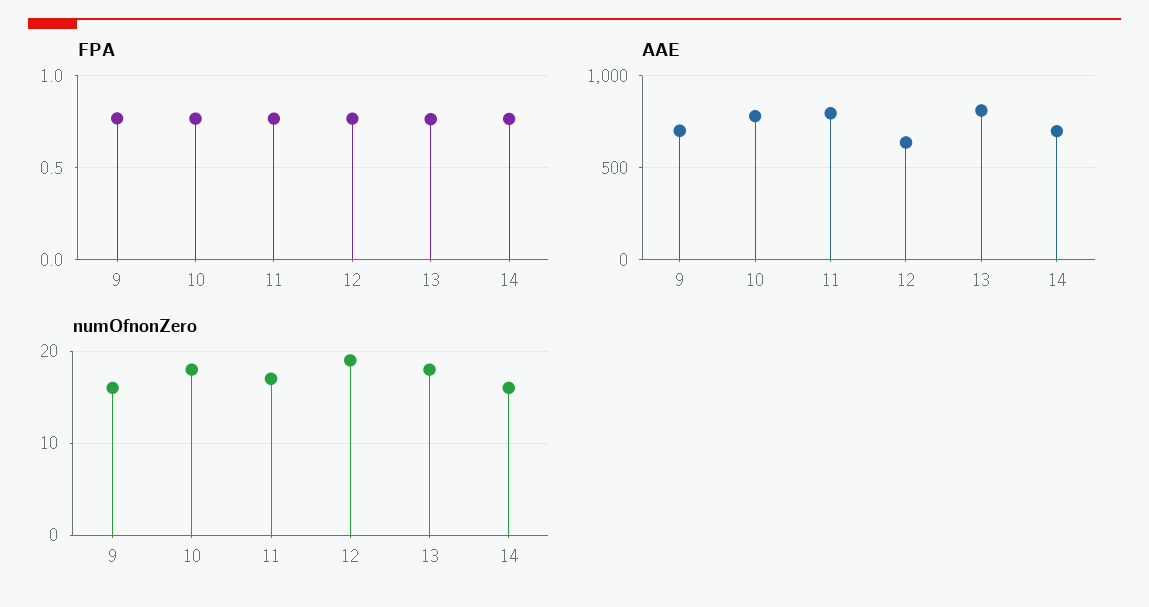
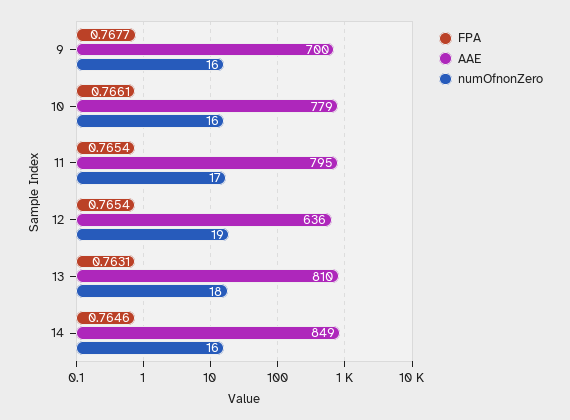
AAE, 14: 700 -> 849
numOfnonZero, 10: 18 -> 16

